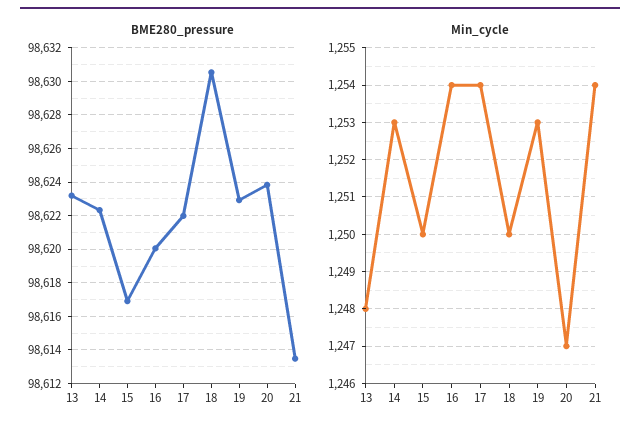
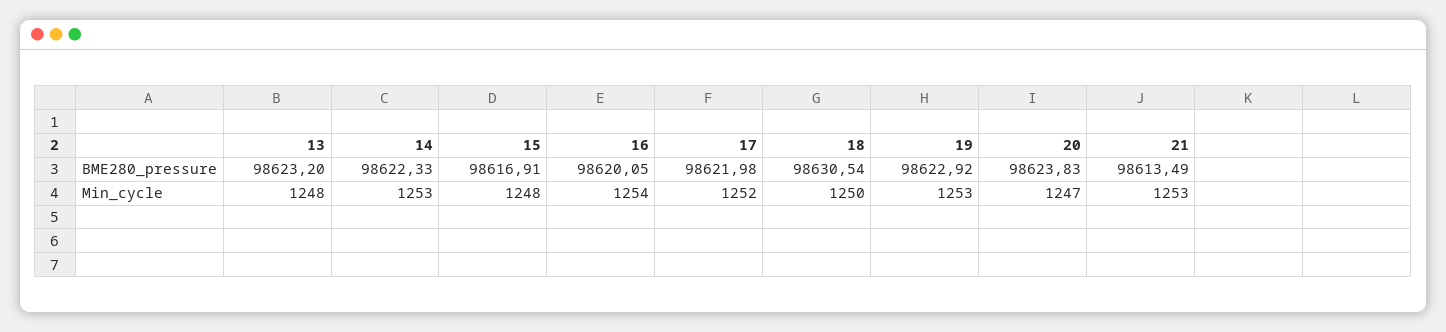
Min_cycle, 15: 1250 -> 1248
Min_cycle, 17: 1254 -> 1252
Min_cycle, 21: 1254 -> 1253

